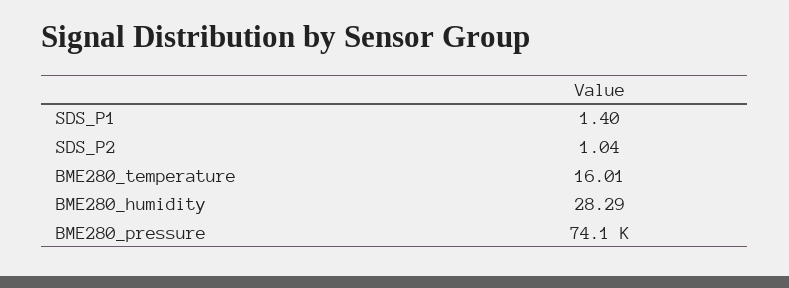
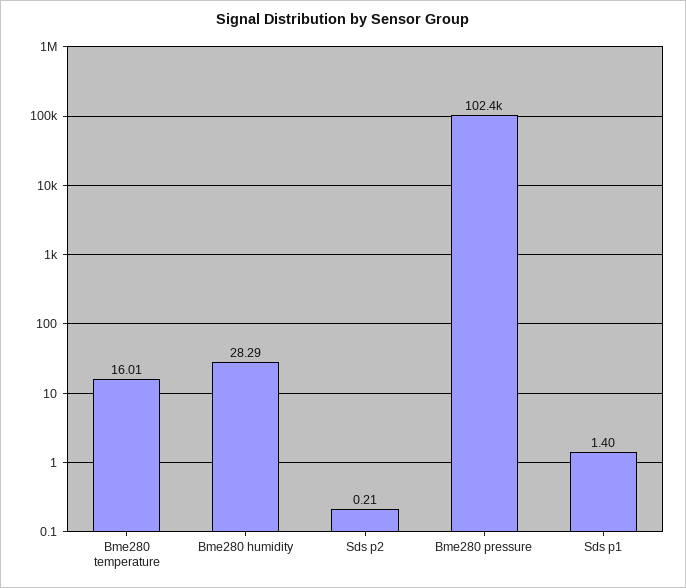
SDS_P2: 1.04 -> 0.21
BME280_pressure: 74100 -> 102400

